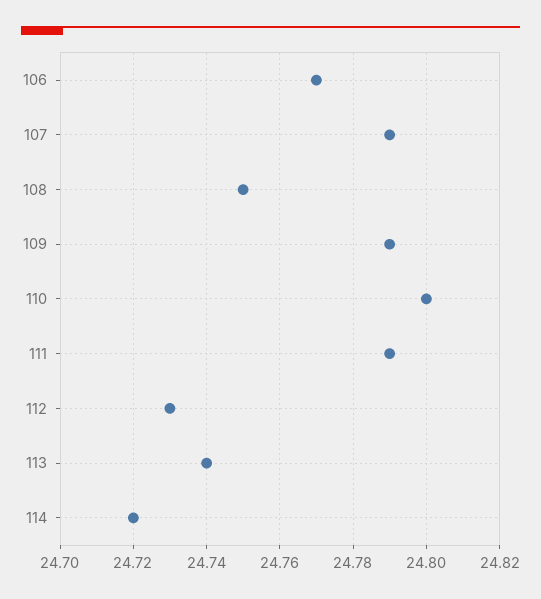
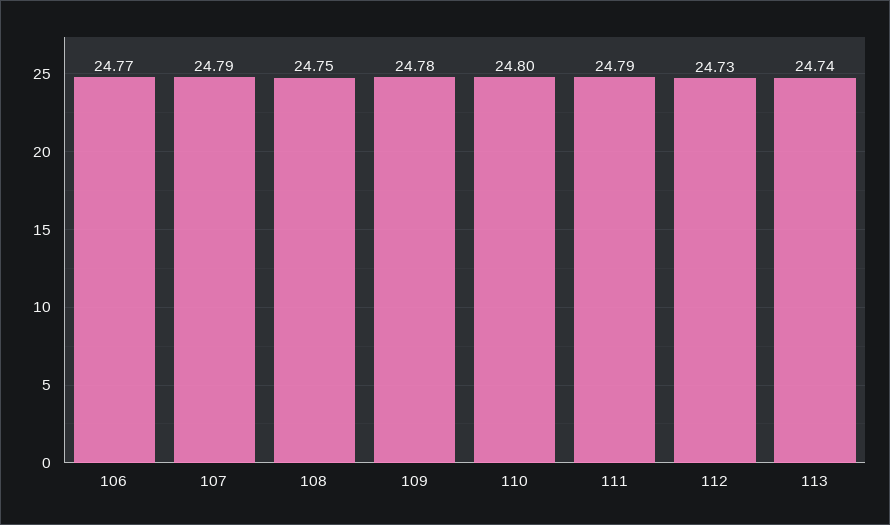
109: 24.79 -> 24.78
114: 24.72 -> none

